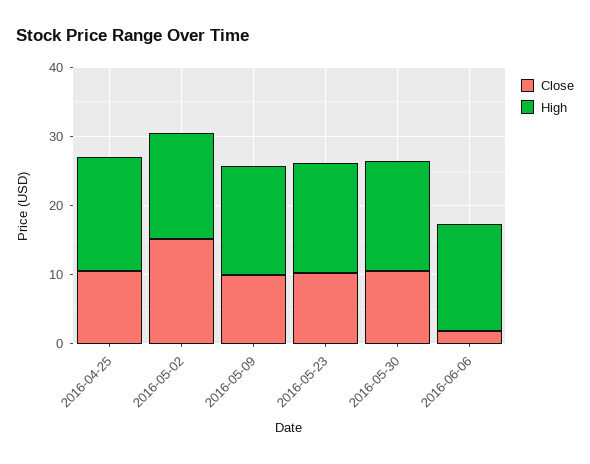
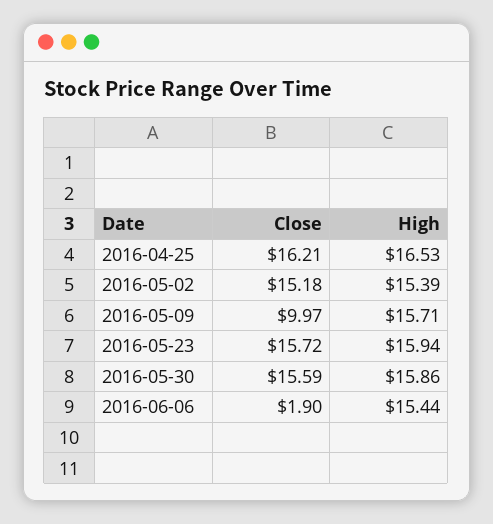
Close, 2016-04-25: 10 -> 16.21
Close, 2016-05-23: 10 -> 15.72
Close, 2016-05-30: 10 -> 15.59

